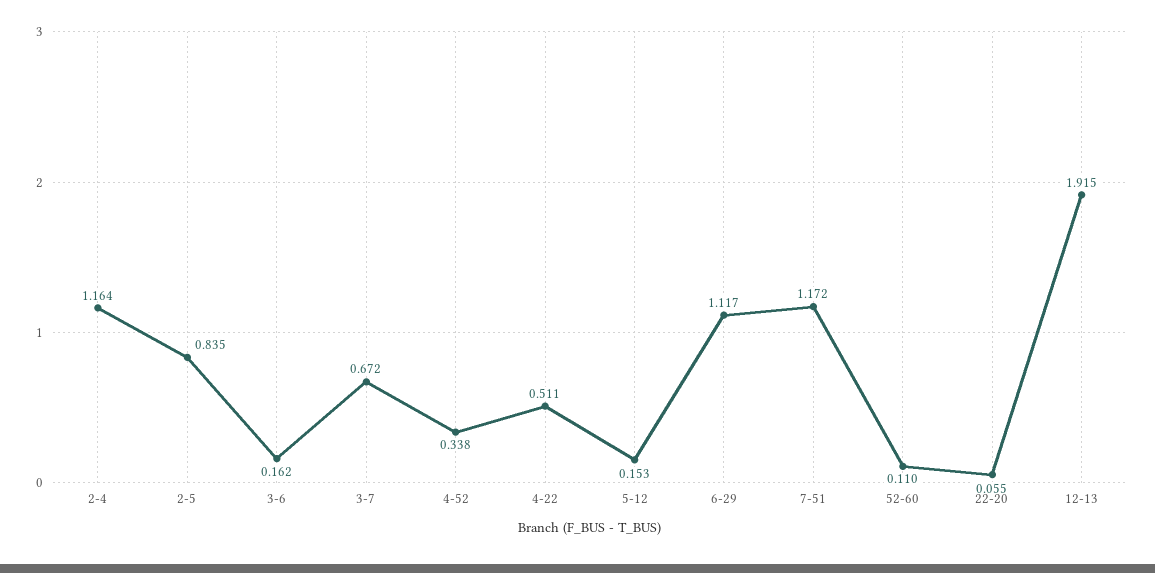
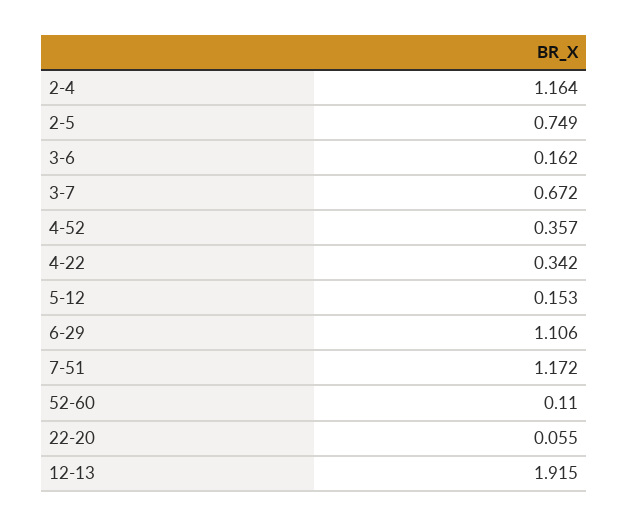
2-5: 0.835 -> 0.749
4-52: 0.338 -> 0.357
4-22: 0.511 -> 0.342
6-29: 1.117 -> 1.106

